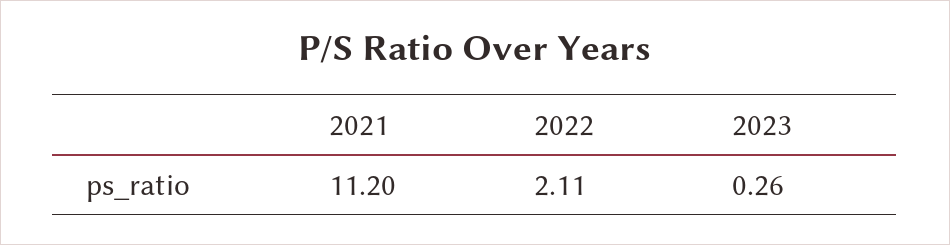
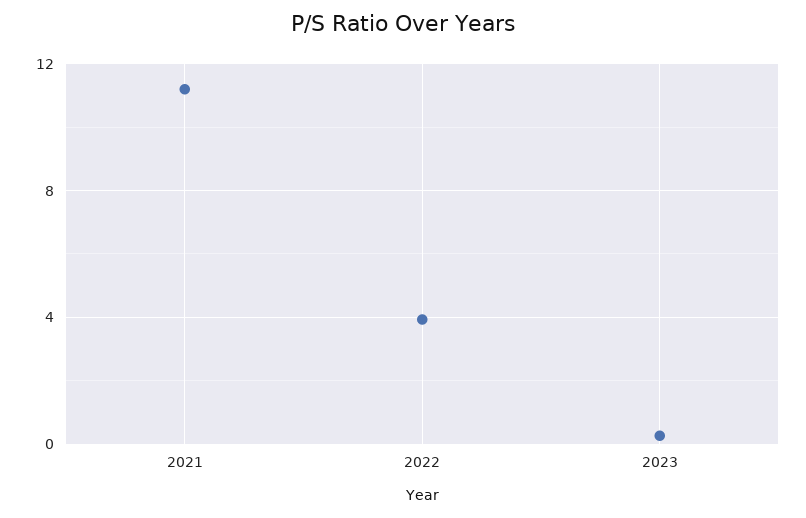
2022: 2.11 -> 4

